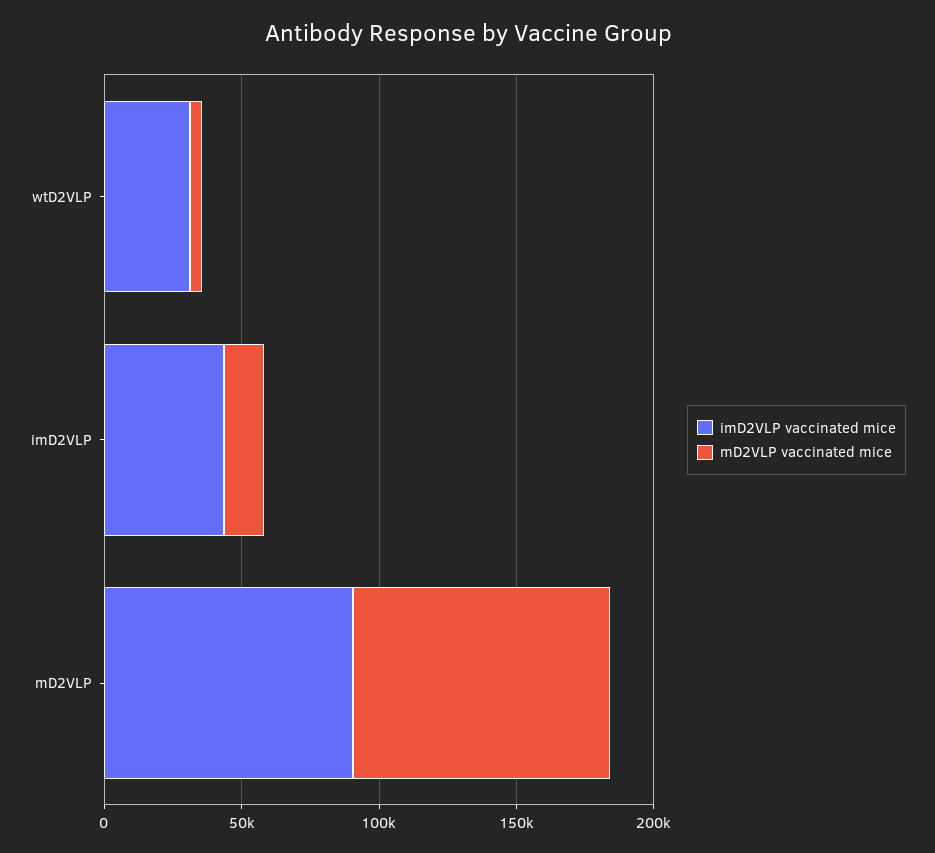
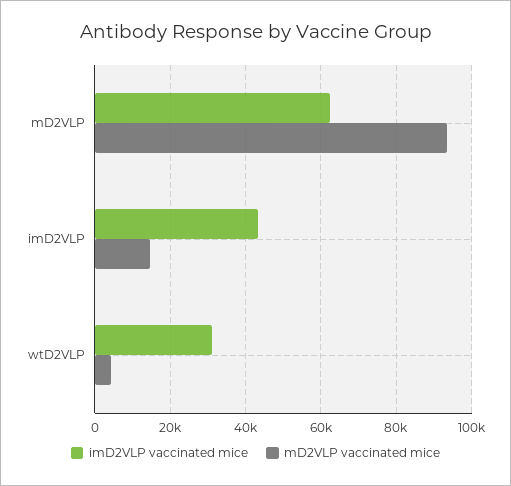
imD2VLP vaccinated mice, mD2VLP: 90000 -> 62000

